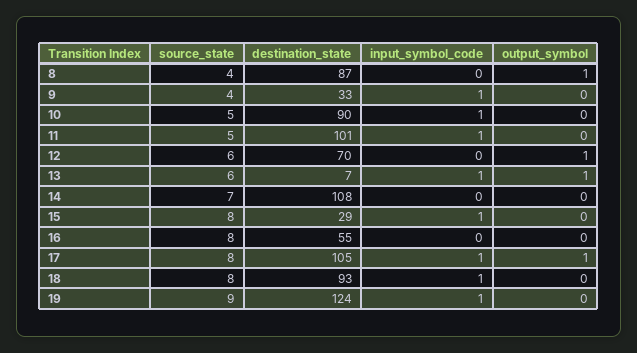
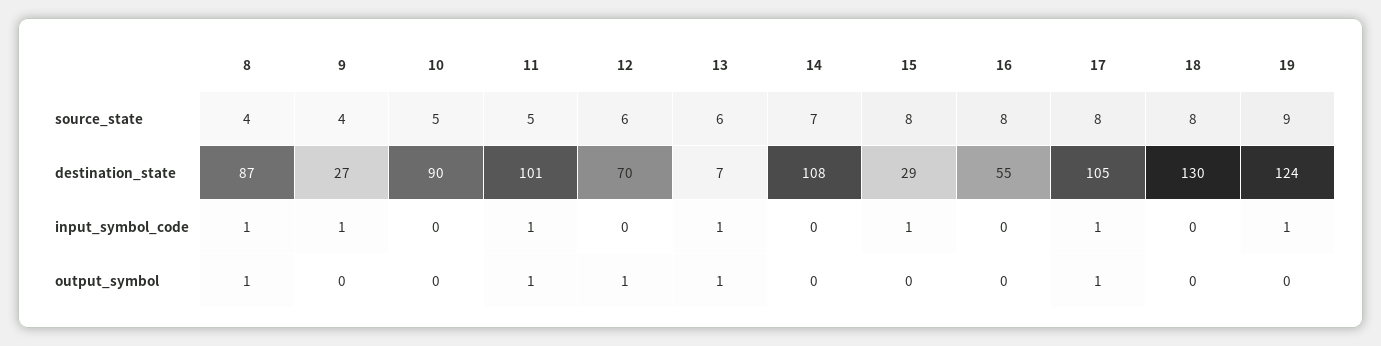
input_symbol_code, 8: 0 -> 1
destination_state, 9: 33 -> 27
input_symbol_code, 10: 1 -> 0
output_symbol, 11: 0 -> 1
destination_state, 18: 93 -> 130
input_symbol_code, 18: 1 -> 0

